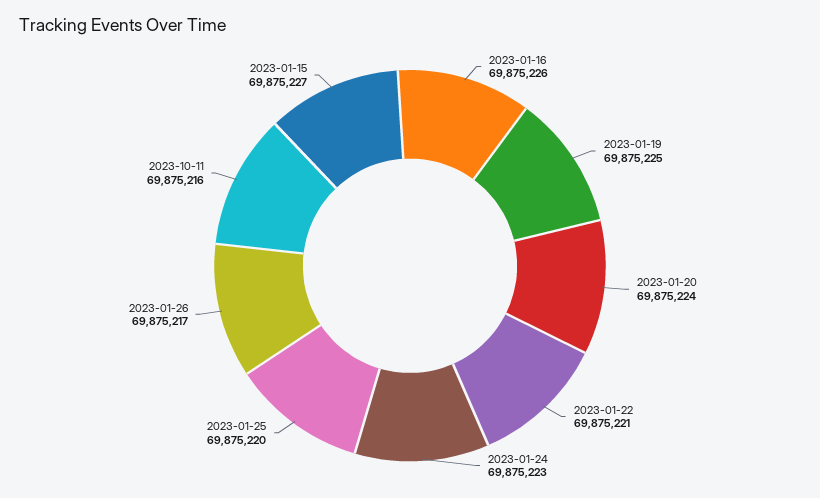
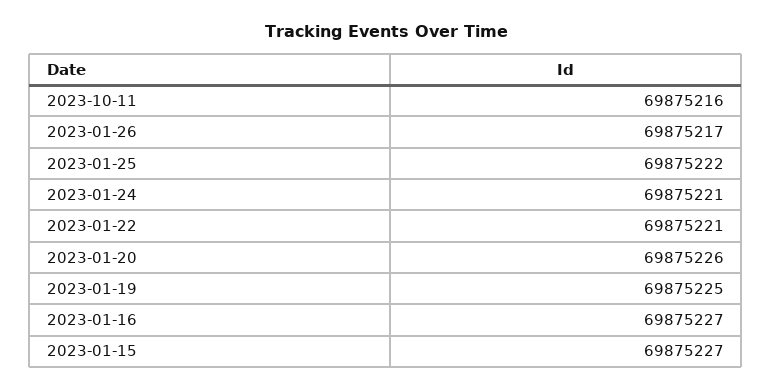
2023-01-16: 69875226 -> 69875227
2023-01-20: 69875224 -> 69875226
2023-01-24: 69875223 -> 69875221
2023-01-25: 69875220 -> 69875222

